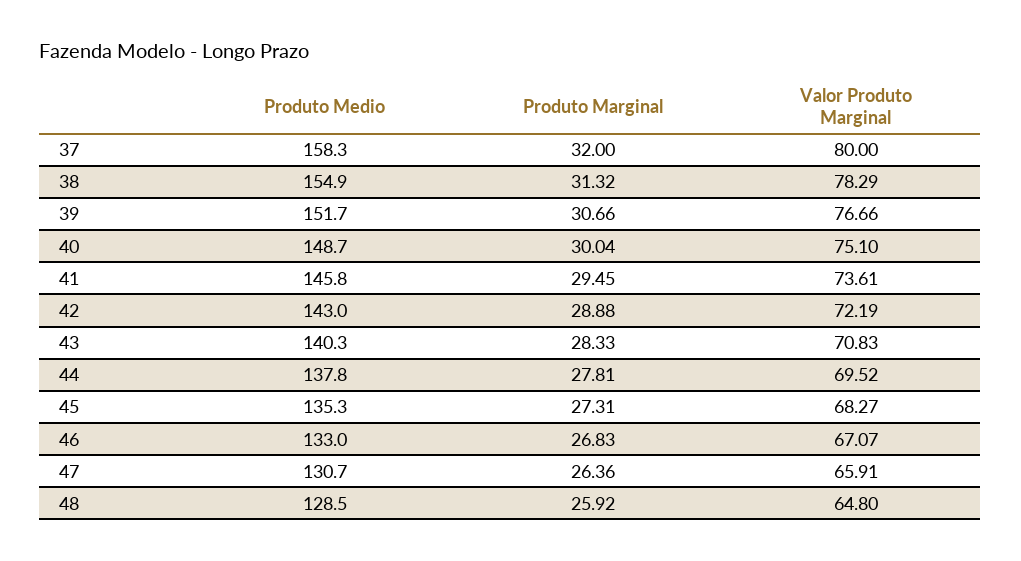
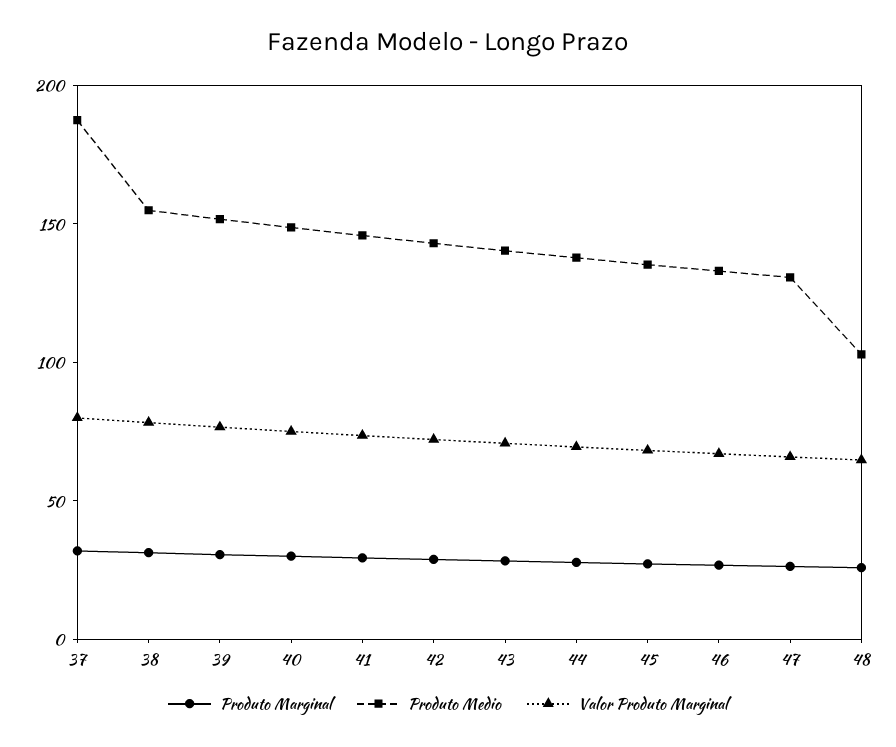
Produto Medio, 37: 158.3 -> 190
Produto Medio, 48: 128.5 -> 100

